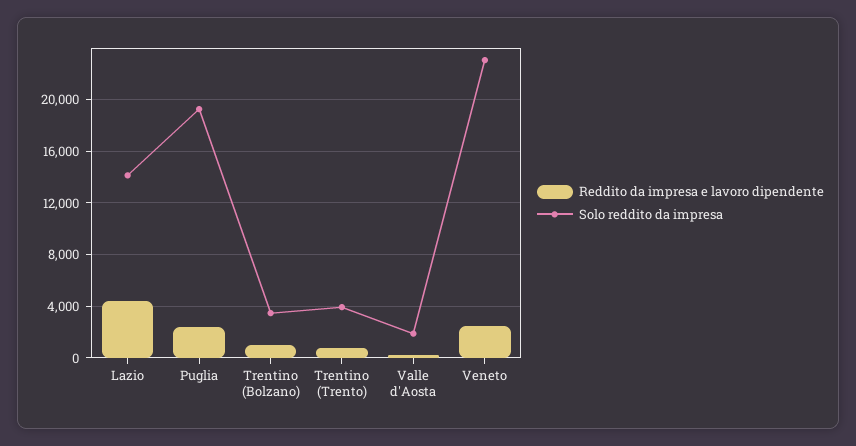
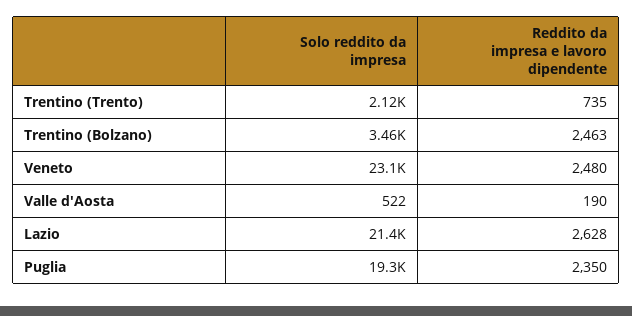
Reddito da impresa e lavoro dipendente, Lazio: 4500 -> 2628
Solo reddito da impresa, Lazio: 14000 -> 21400
Reddito da impresa e lavoro dipendente, Trentino (Bolzano): 1000 -> 2463
Solo reddito da impresa, Trentino (Trento): 4000 -> 2120
Solo reddito da impresa, Valle d'Aosta: 2000 -> 522

